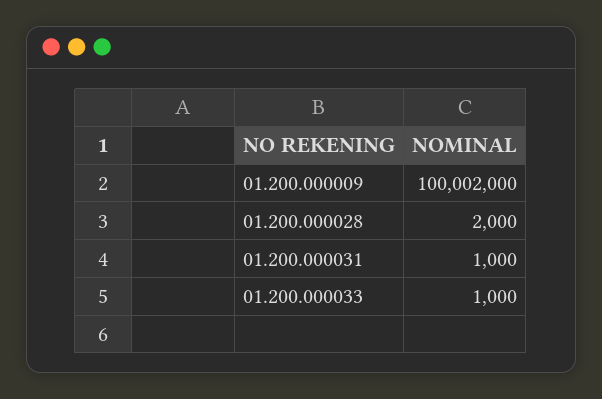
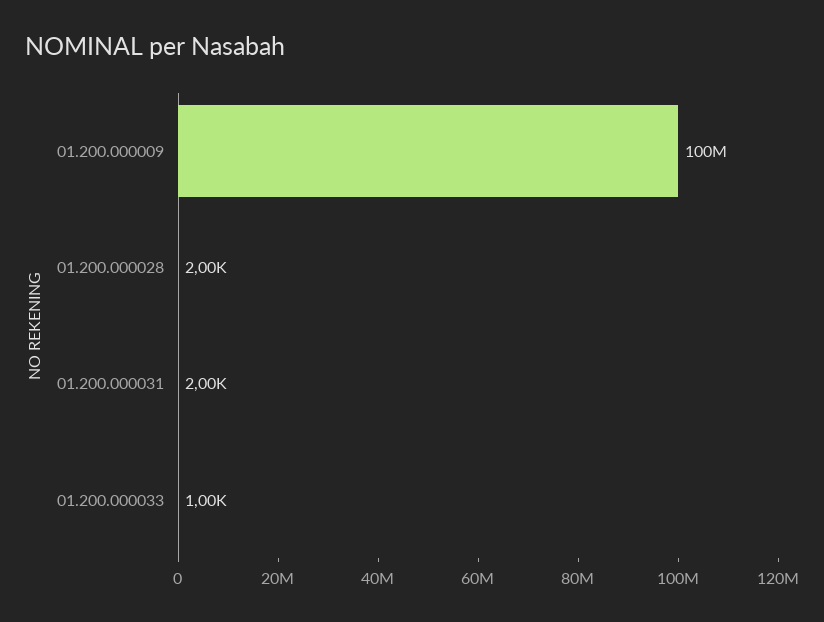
01.200.000031: 1000 -> 2000

